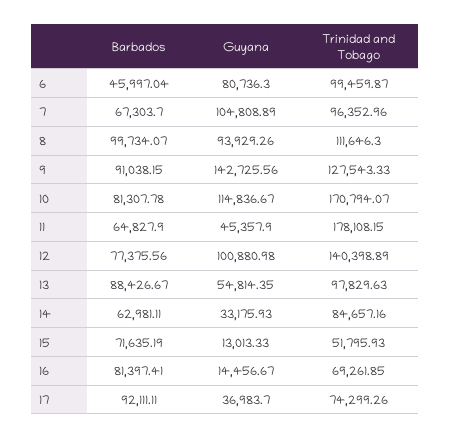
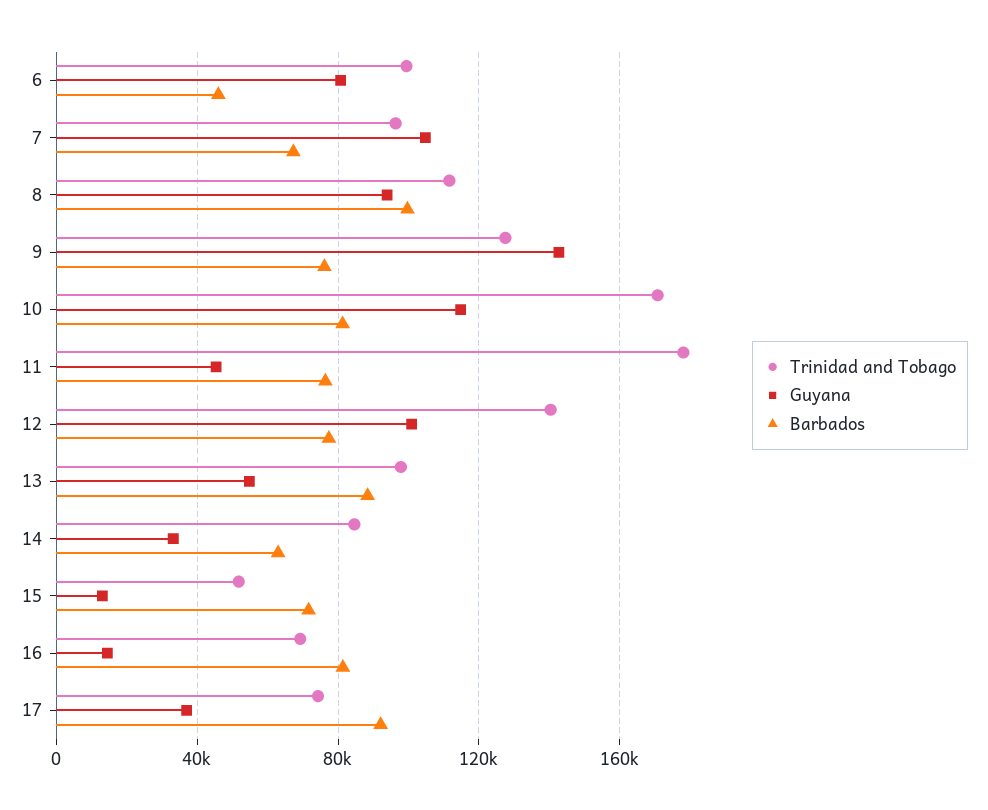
Barbados, 9: 91038.15 -> 75000
Barbados, 11: 64827.9 -> 75000

